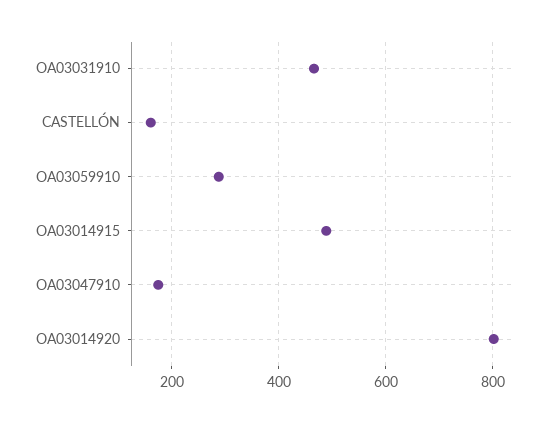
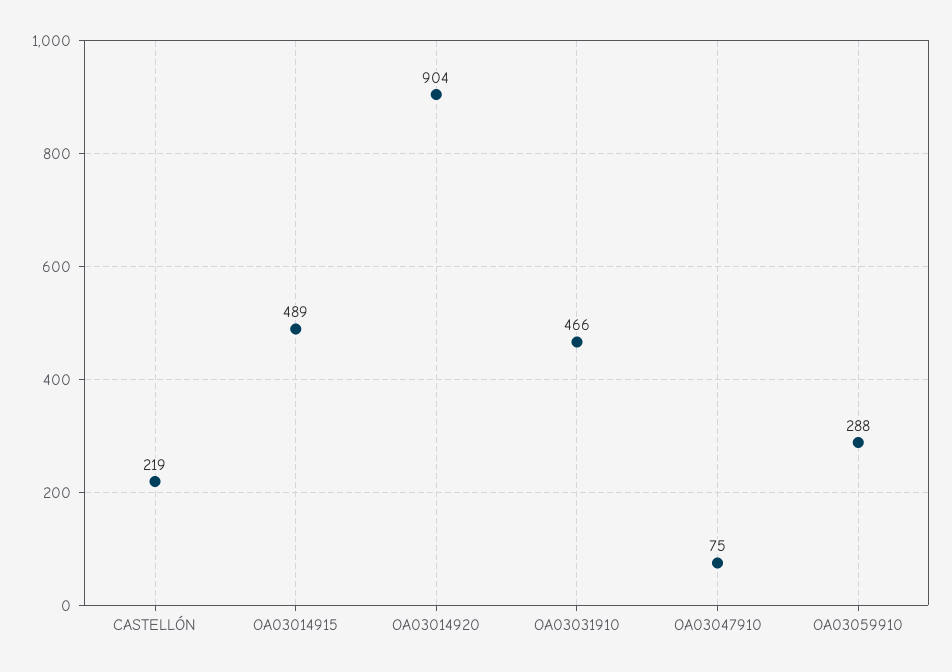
CASTELLÓN: 160 -> 219
OA03047910: 180 -> 75
OA03014920: 800 -> 904

